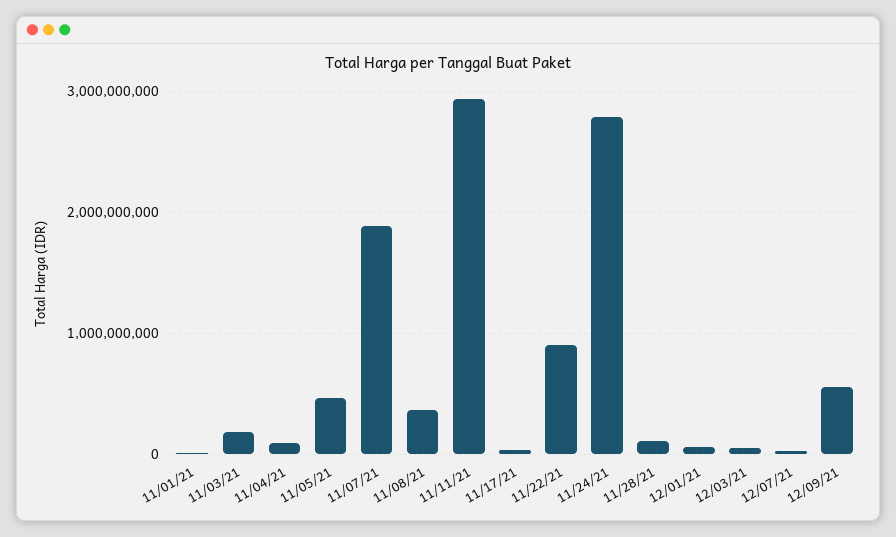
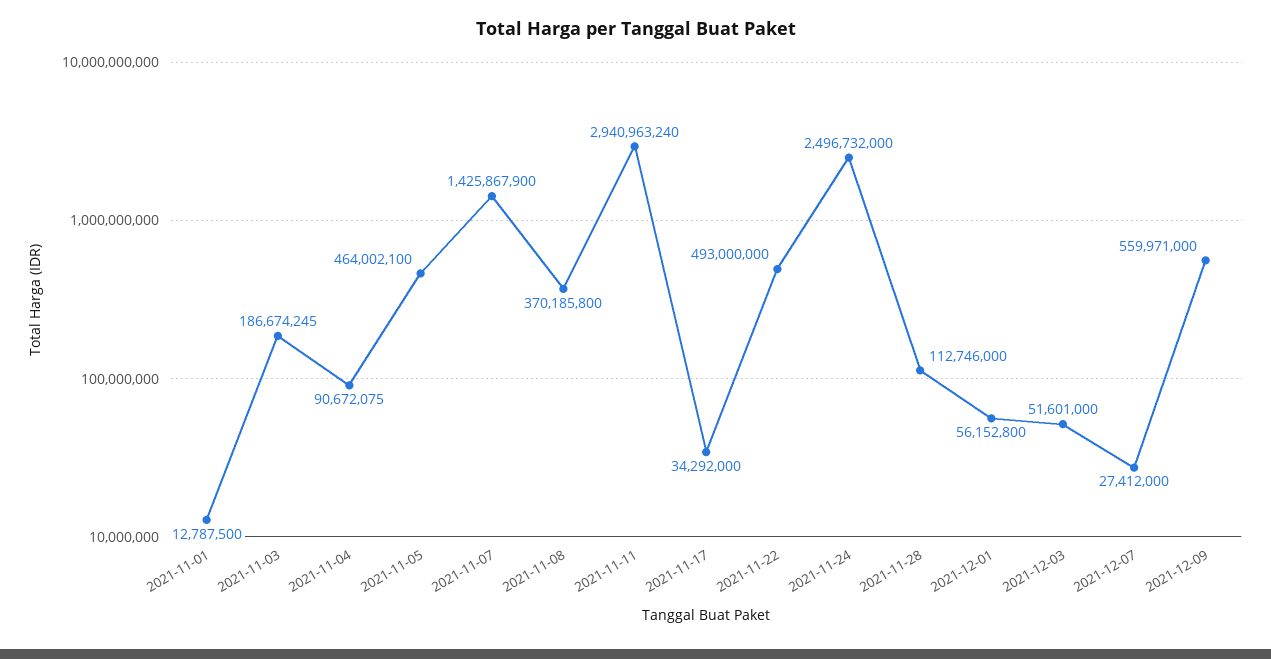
11/07/21: 1900000000 -> 1425867900
11/22/21: 900000000 -> 493000000
11/24/21: 2800000000 -> 2496732000

